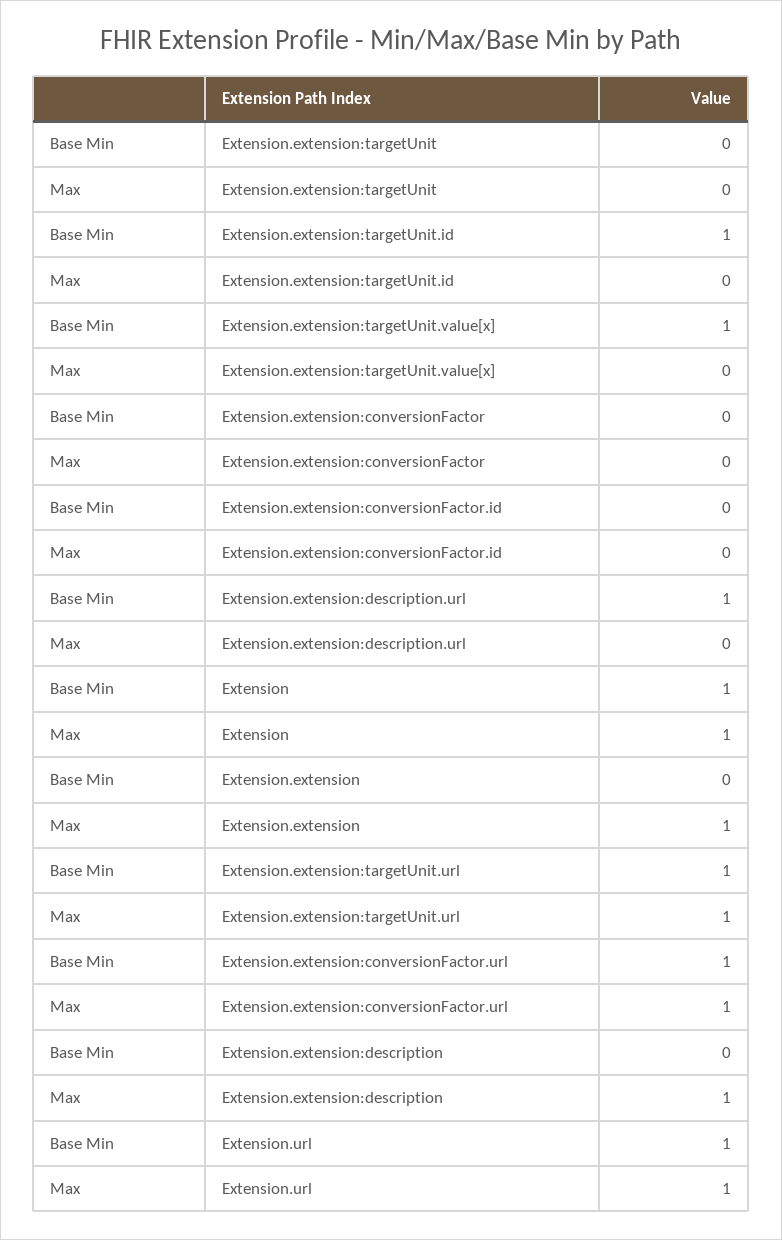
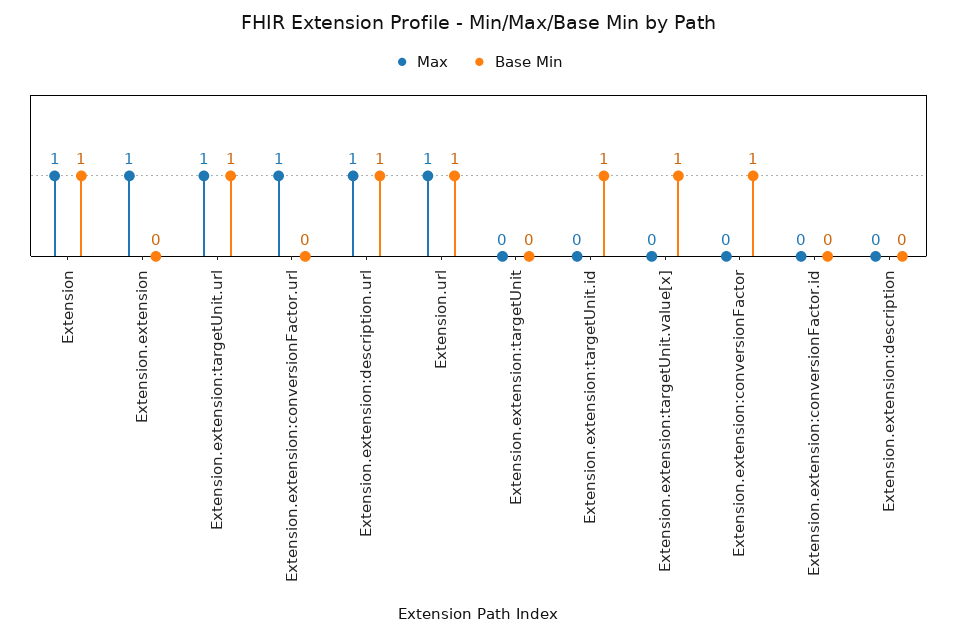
Base Min, Extension.extension:conversionFactor: 0 -> 1
Max, Extension.extension:description.url: 0 -> 1
Base Min, Extension.extension:conversionFactor.url: 1 -> 0
Max, Extension.extension:description: 1 -> 0

